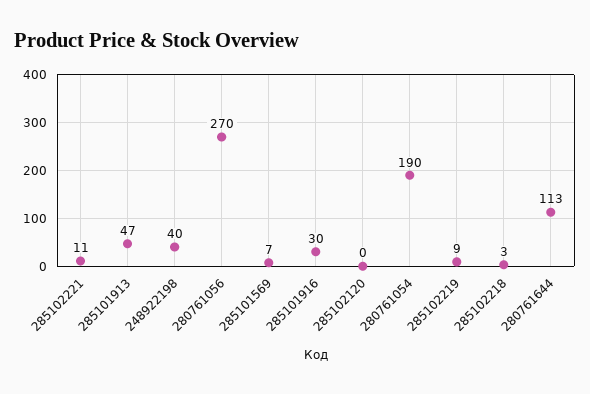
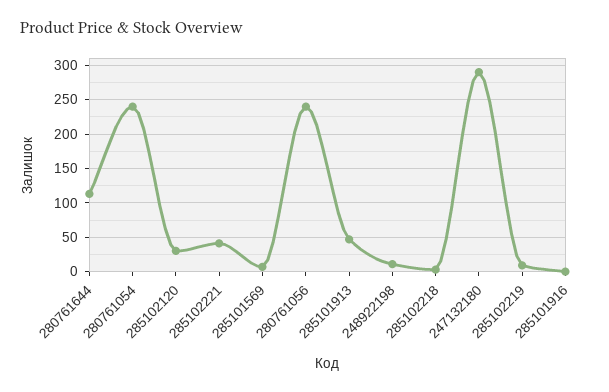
285102221: 11 -> 40
248922198: 40 -> 10
280761056: 270 -> 240
285101916: 30 -> 0
285102120: 0 -> 30
280761054: 190 -> 240
247132180: none -> 290

